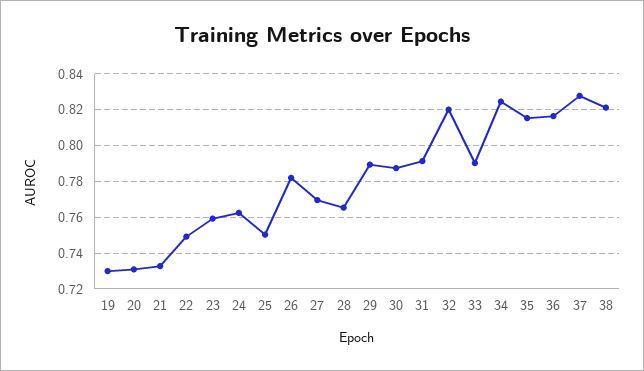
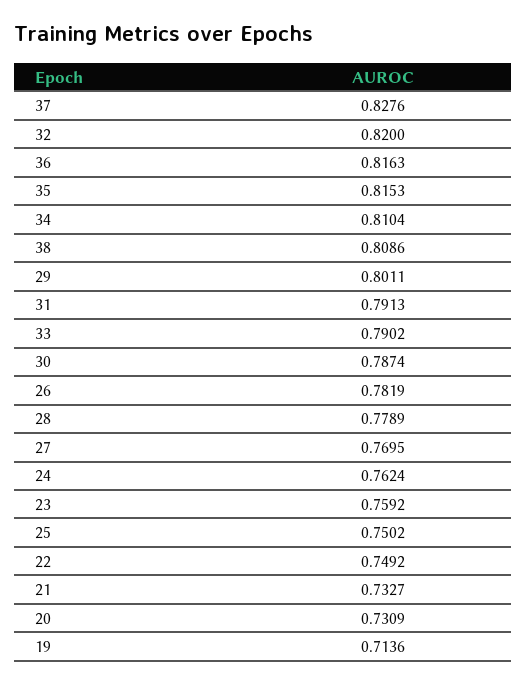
19: 0.73 -> 0.7136
28: 0.765 -> 0.7789
29: 0.79 -> 0.8011
34: 0.825 -> 0.8104
38: 0.82 -> 0.8086

